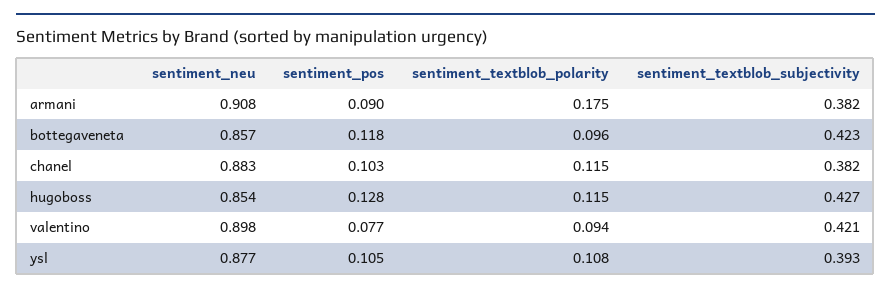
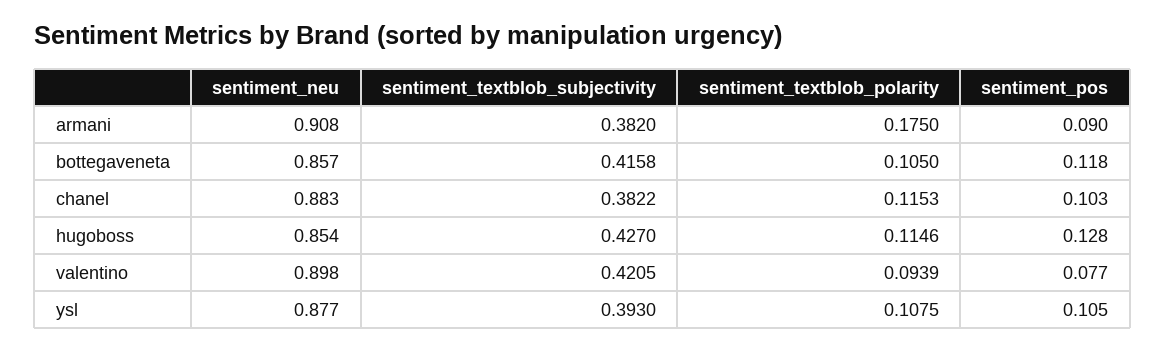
sentiment_textblob_polarity, bottegaveneta: 0.096 -> 0.105
sentiment_textblob_subjectivity, bottegaveneta: 0.423 -> 0.4158

